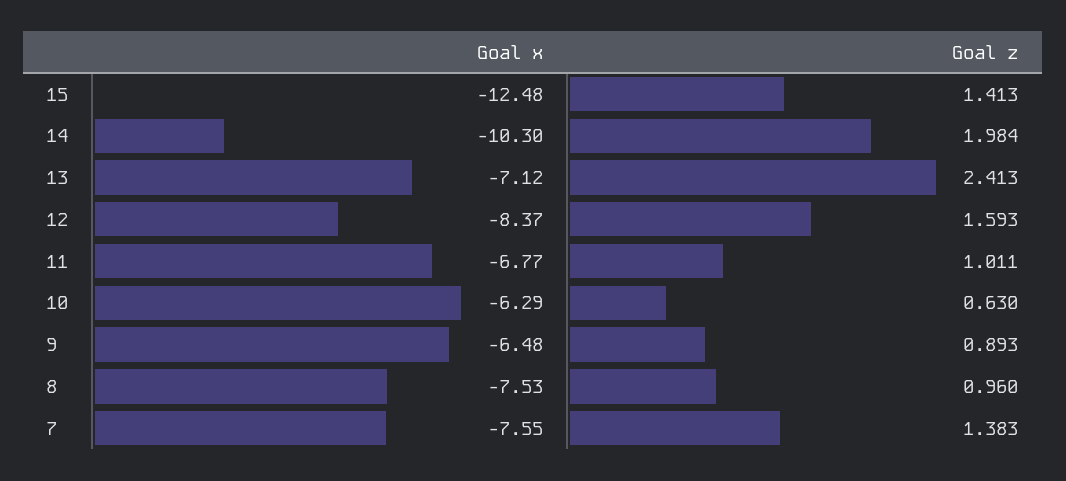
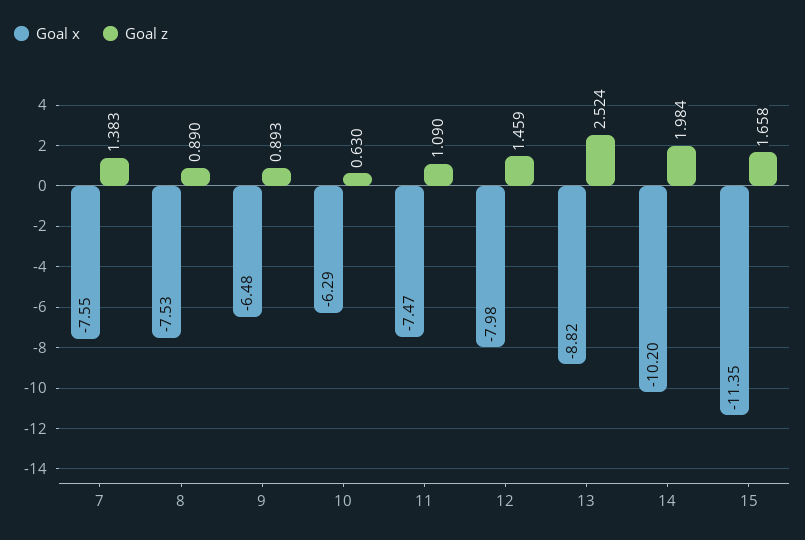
Goal x, 15: -12.48 -> -11.35
Goal z, 15: 1.413 -> 1.658
Goal x, 14: -10.3 -> -10.2
Goal x, 13: -7.12 -> -8.82
Goal z, 13: 2.413 -> 2.524
Goal x, 12: -8.37 -> -7.98
Goal z, 12: 1.593 -> 1.459
Goal x, 11: -6.77 -> -7.47
Goal z, 11: 1.011 -> 1.09
Goal z, 8: 0.96 -> 0.89

